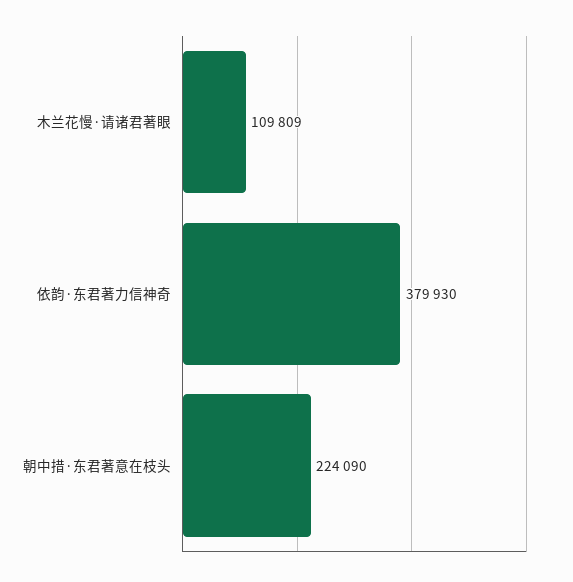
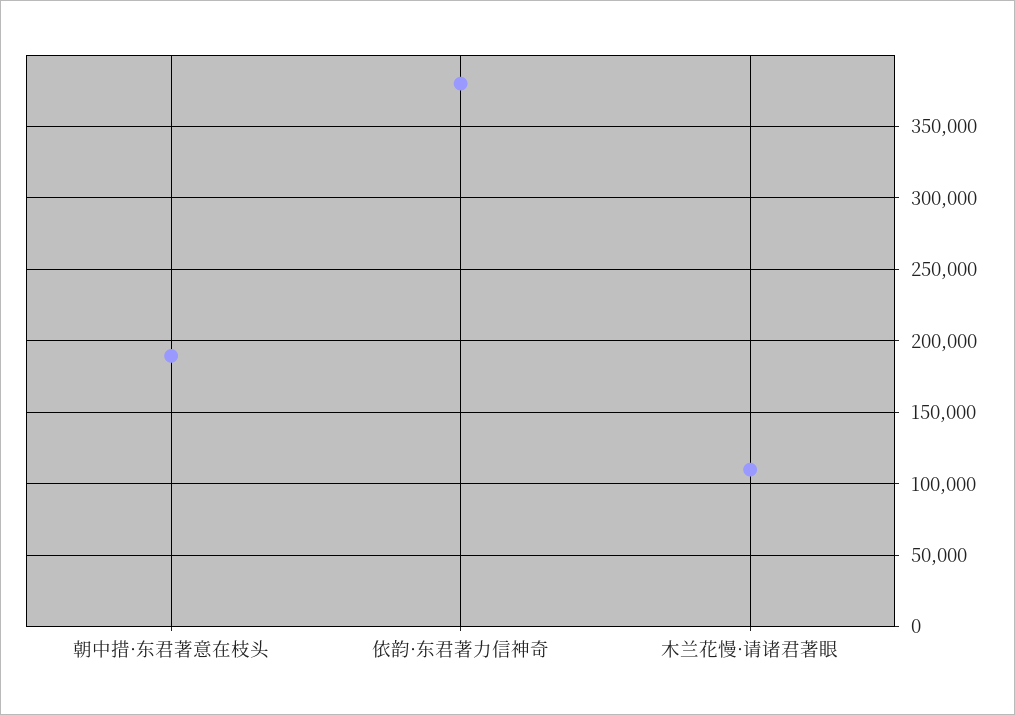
朝中措·东君著意在枝头: 224090 -> 190000

